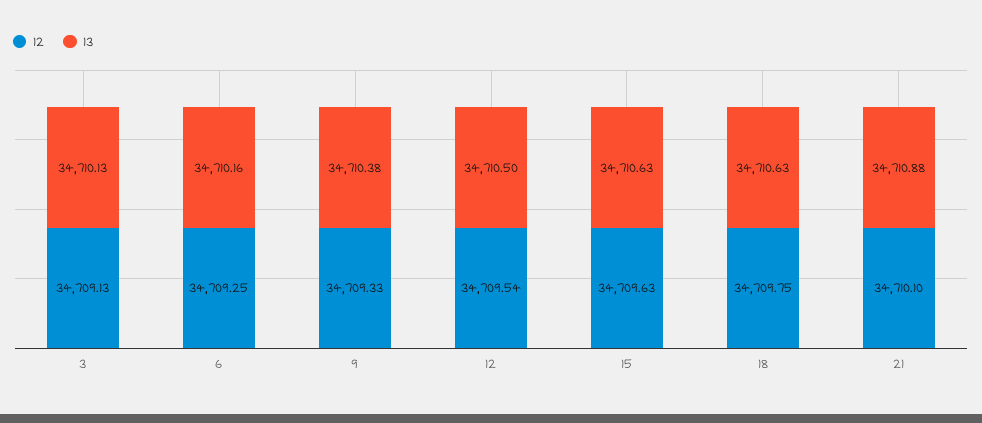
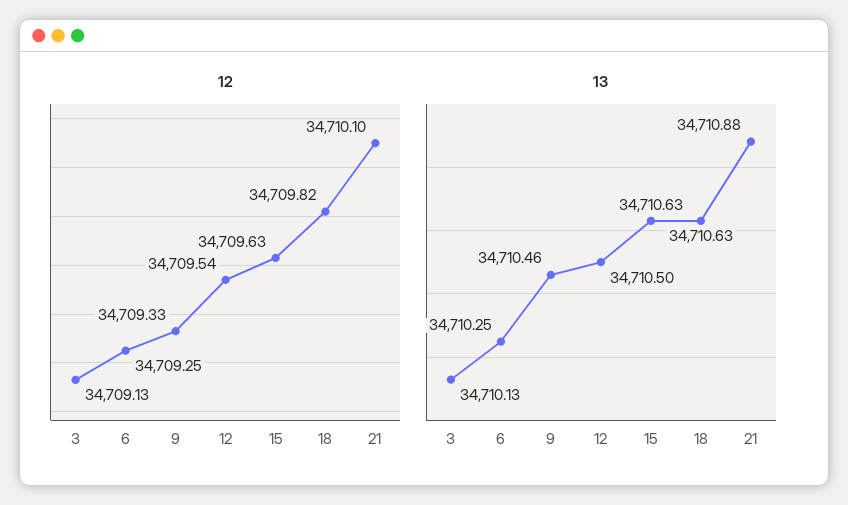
13, 6: 34710.16 -> 34710.25
13, 9: 34710.38 -> 34710.46
12, 18: 34709.75 -> 34709.82

